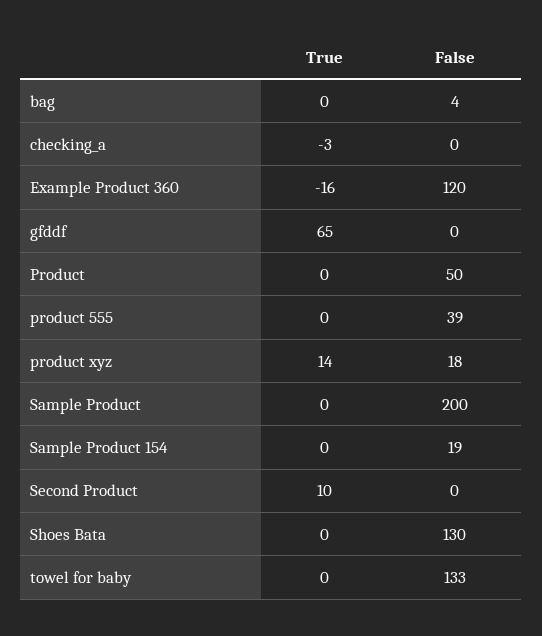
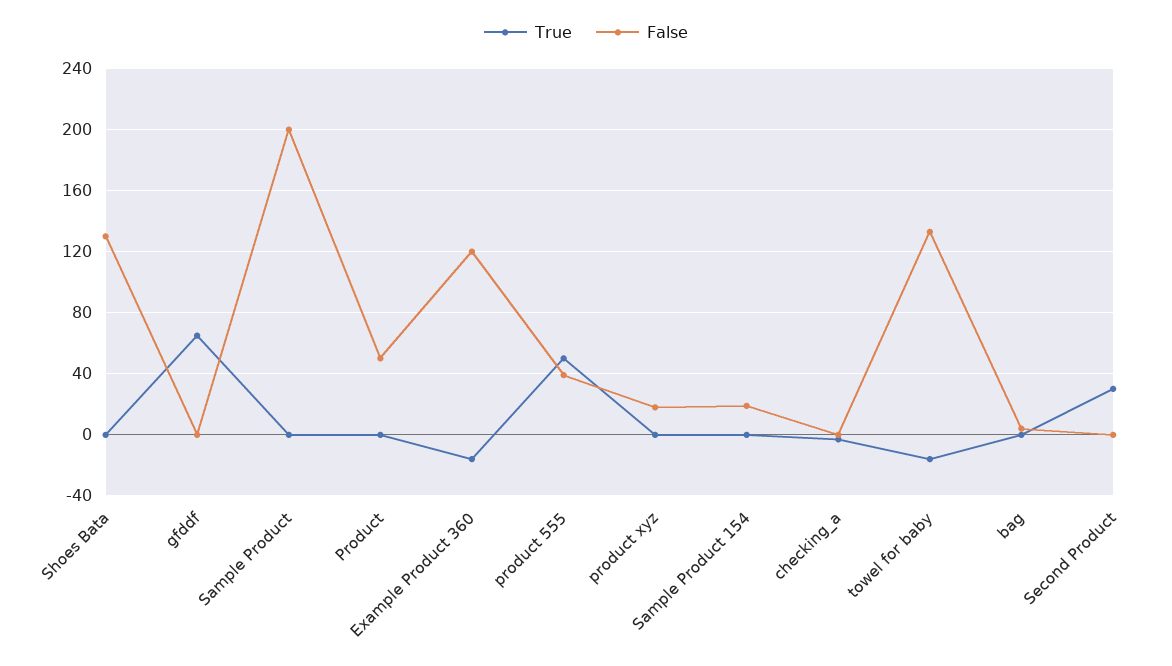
True, product 555: 0 -> 50
True, product xyz: 14 -> 0
True, Second Product: 10 -> 30
True, towel for baby: 0 -> -15

